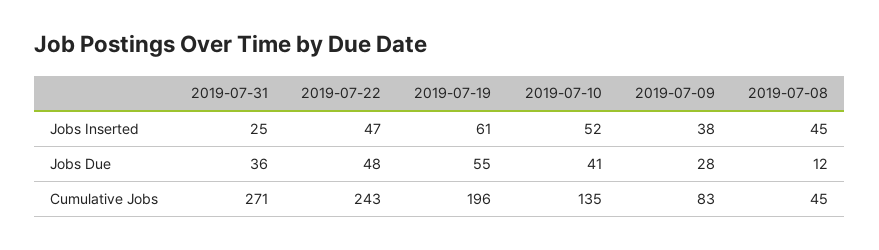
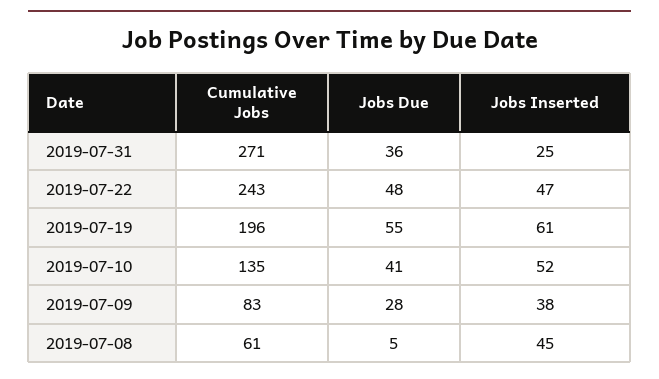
2019-07-08, Jobs Due: 12 -> 5
2019-07-08, Cumulative Jobs: 45 -> 61

